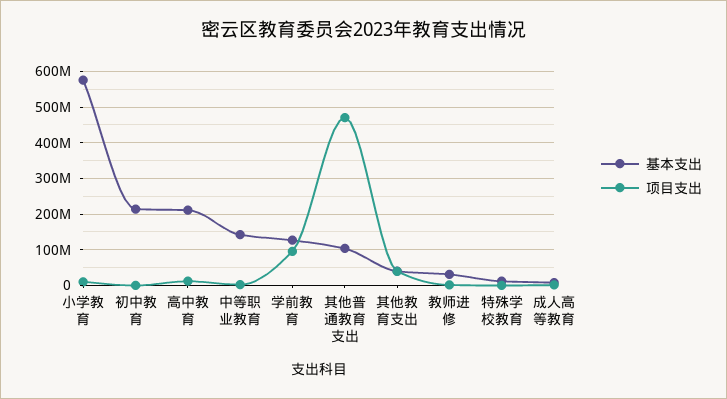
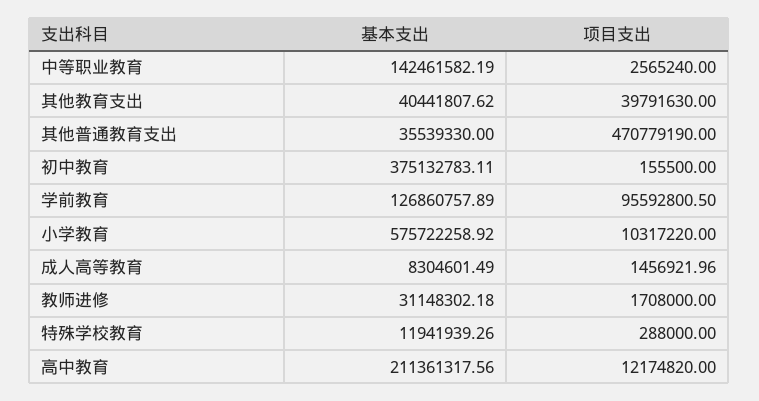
基本支出, 初中教育: 220000000 -> 375132783.11
基本支出, 其他普通教育支出: 100000000 -> 35539330

